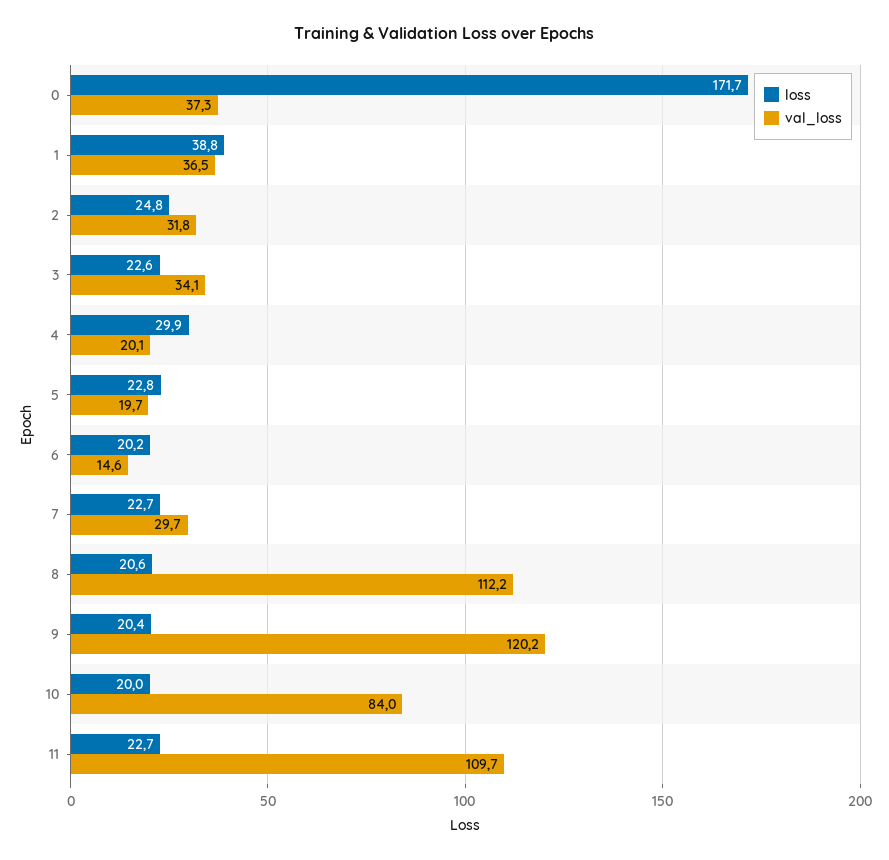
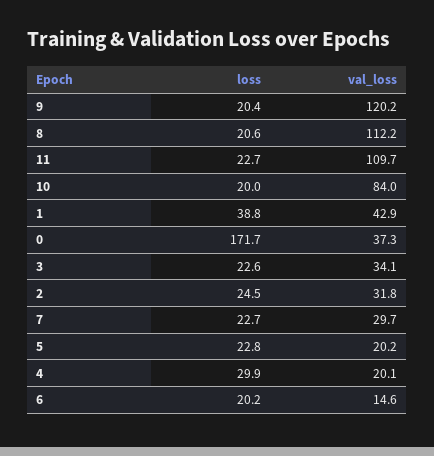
val_loss, 1: 36.5 -> 42.9
loss, 2: 24.8 -> 24.5
val_loss, 5: 19.7 -> 20.2

